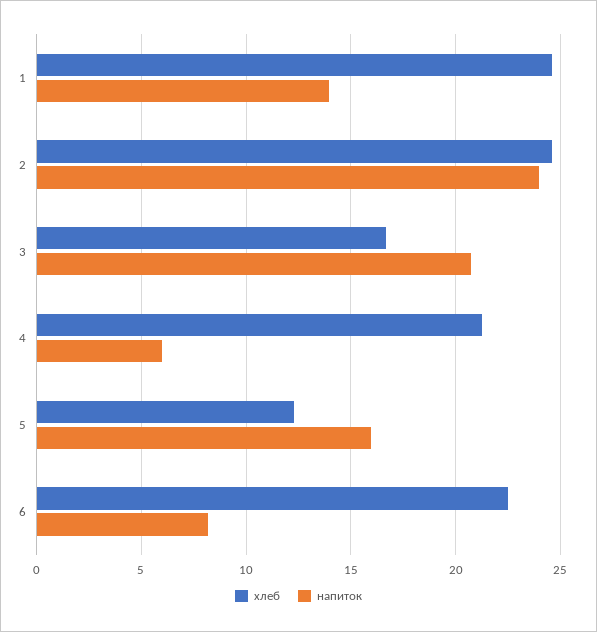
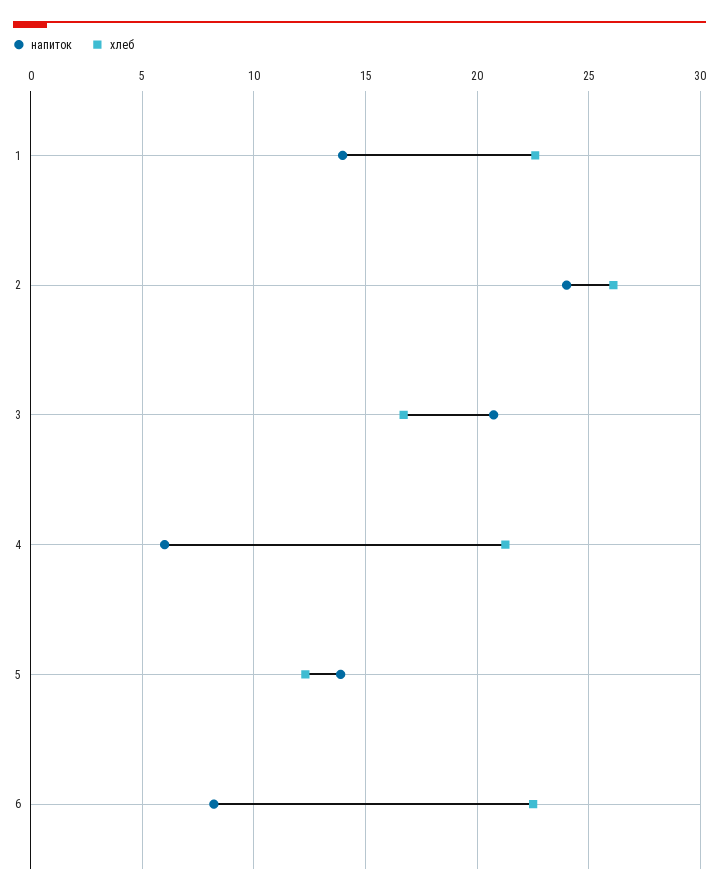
хлеб, 1: 24.5 -> 22.5
хлеб, 2: 24.5 -> 26
напиток, 5: 16 -> 14

